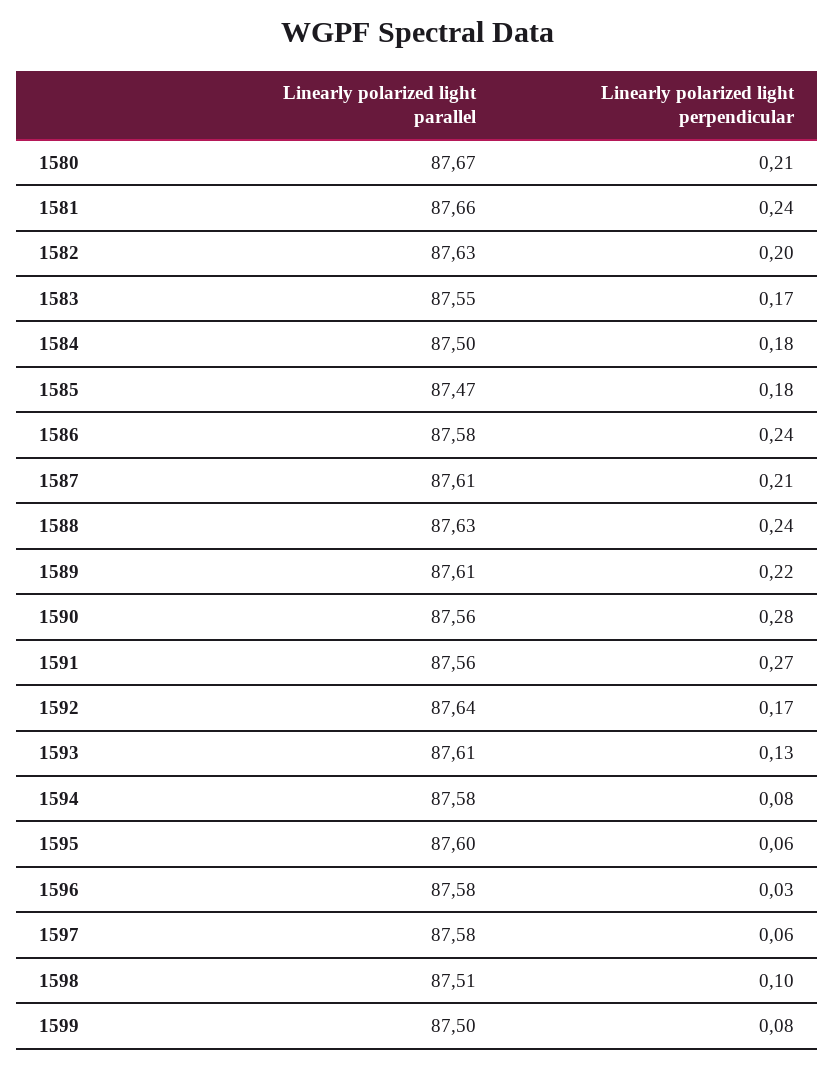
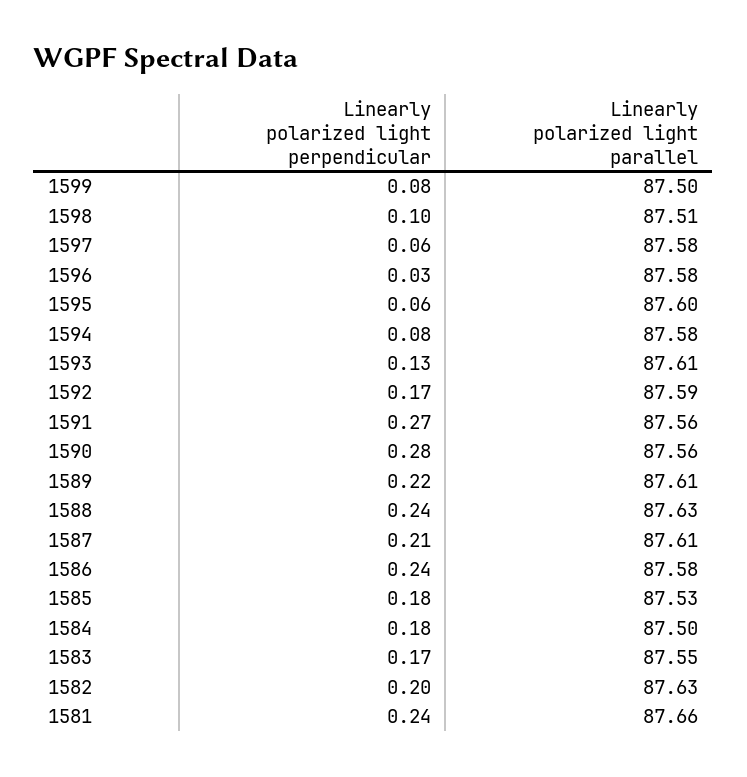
Linearly polarized light parallel, 1580: 87.67 -> none
Linearly polarized light perpendicular, 1580: 0.21 -> none
Linearly polarized light parallel, 1585: 87.47 -> 87.53
Linearly polarized light parallel, 1592: 87.64 -> 87.59

